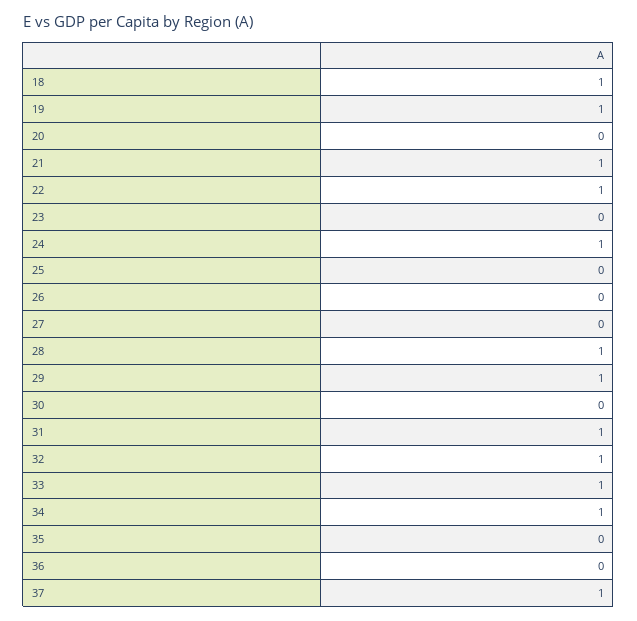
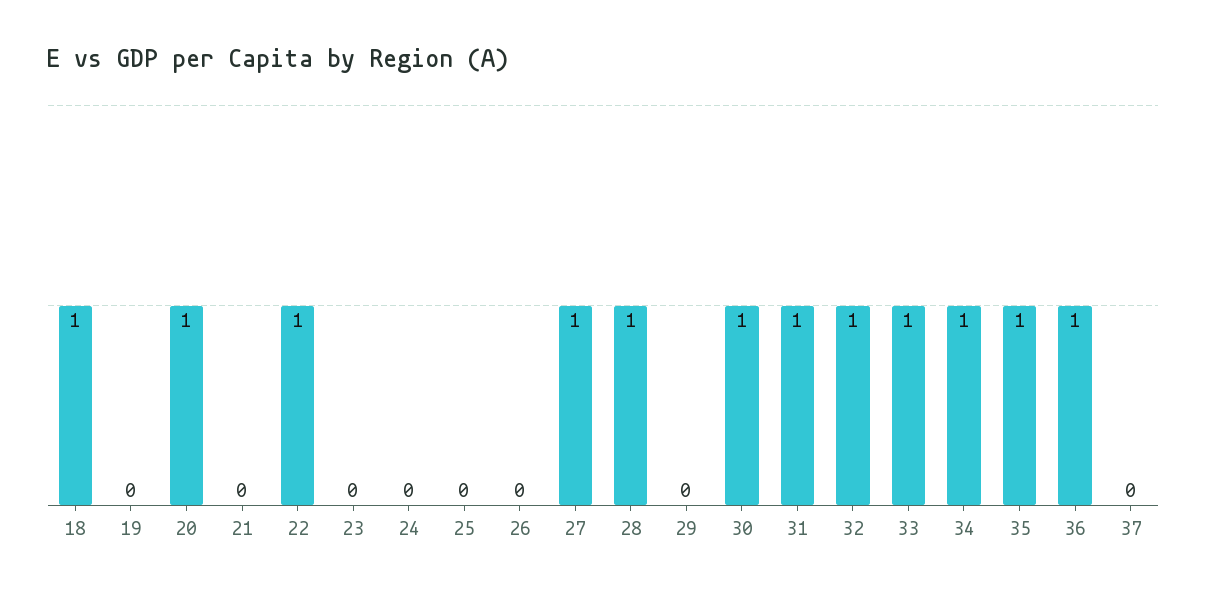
19: 1 -> 0
20: 0 -> 1
21: 1 -> 0
24: 1 -> 0
27: 0 -> 1
29: 1 -> 0
30: 0 -> 1
35: 0 -> 1
36: 0 -> 1
37: 1 -> 0

